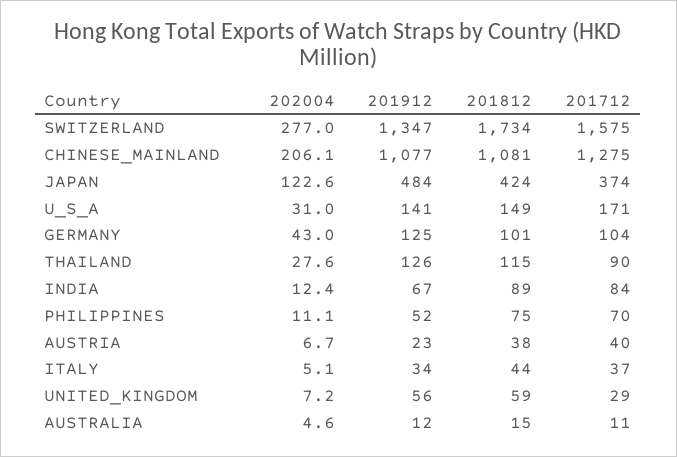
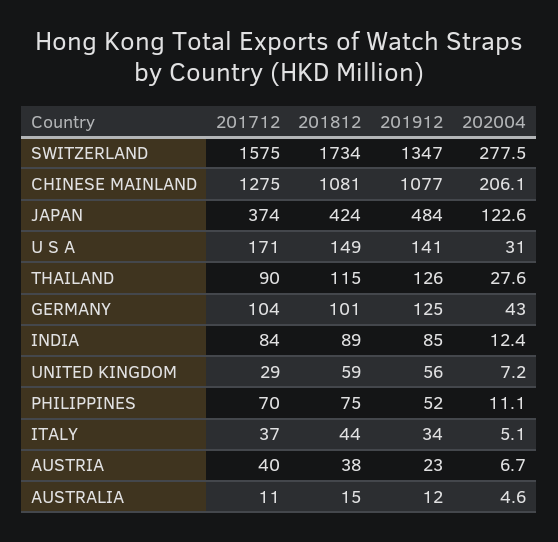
202004, SWITZERLAND: 277 -> 277.5
201912, INDIA: 67 -> 85

